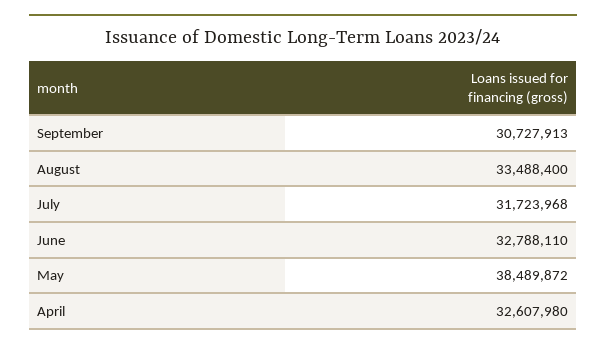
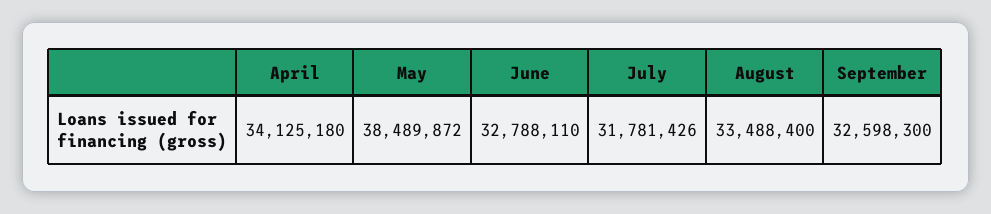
September: 30727913 -> 32598300
July: 31723968 -> 31781426
April: 32607980 -> 34125180

